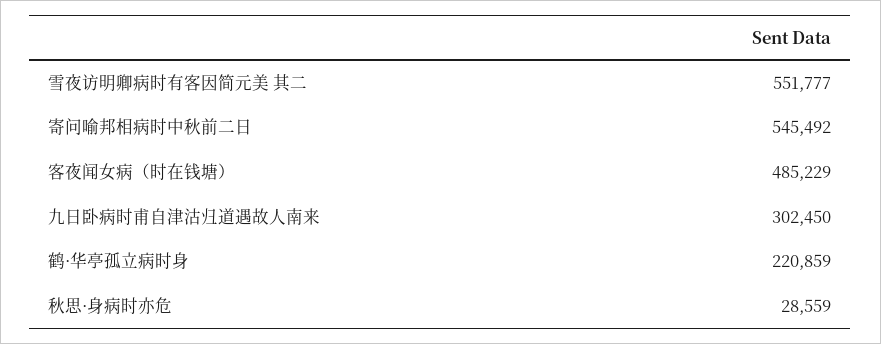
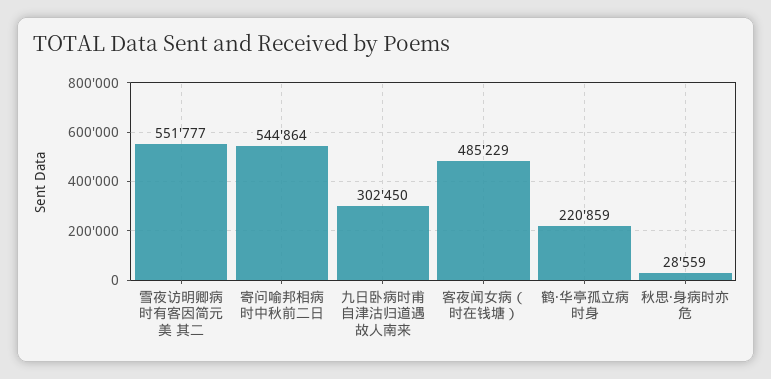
寄问喻邦相病时中秋前二日: 545492 -> 544864

